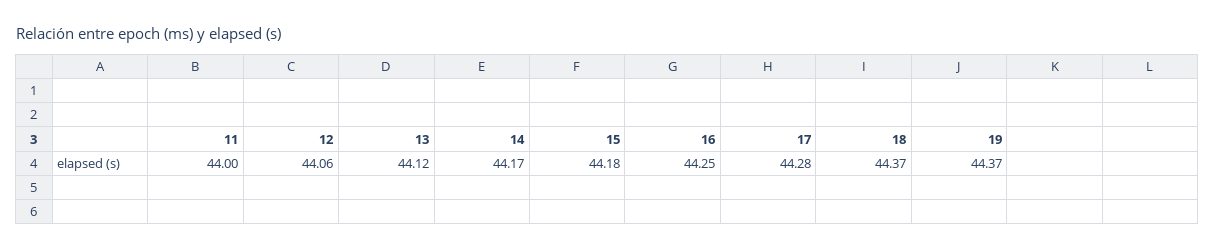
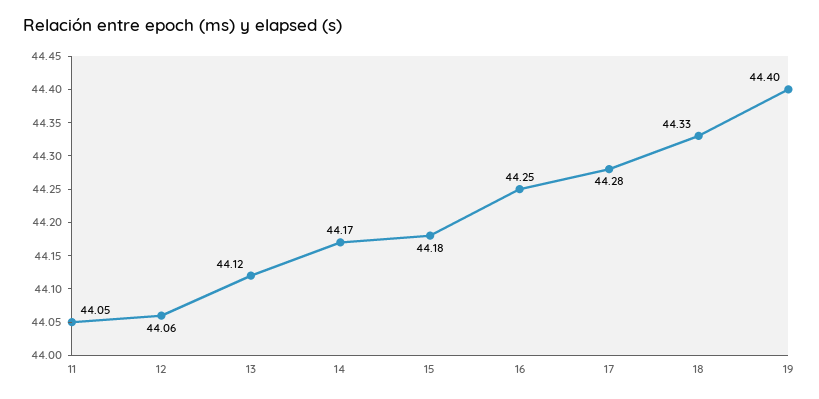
11: 44 -> 44.05
18: 44.37 -> 44.33
19: 44.37 -> 44.4

